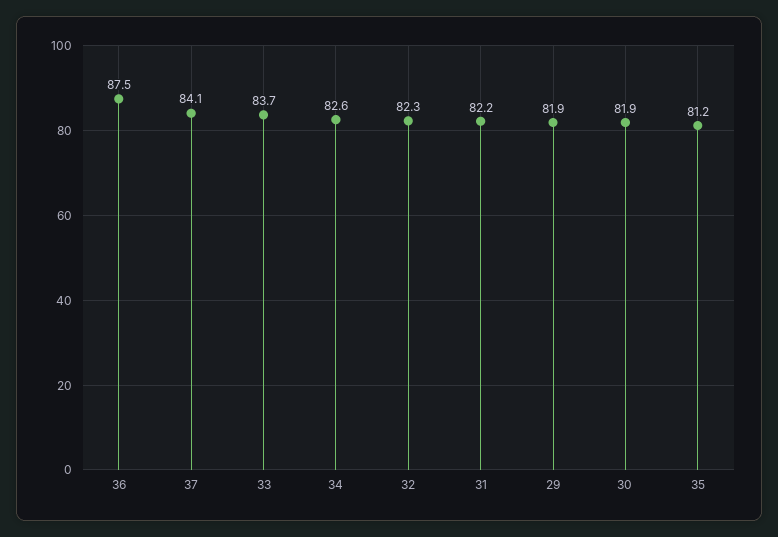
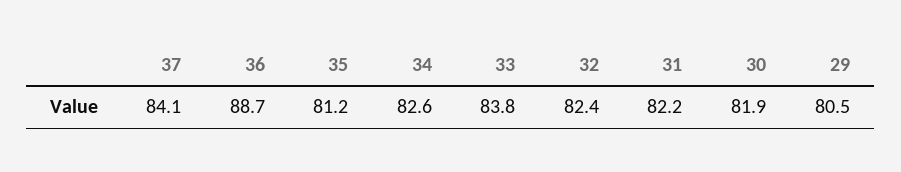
36: 87.5 -> 88.7
33: 83.7 -> 83.8
32: 82.3 -> 82.4
29: 81.9 -> 80.5

